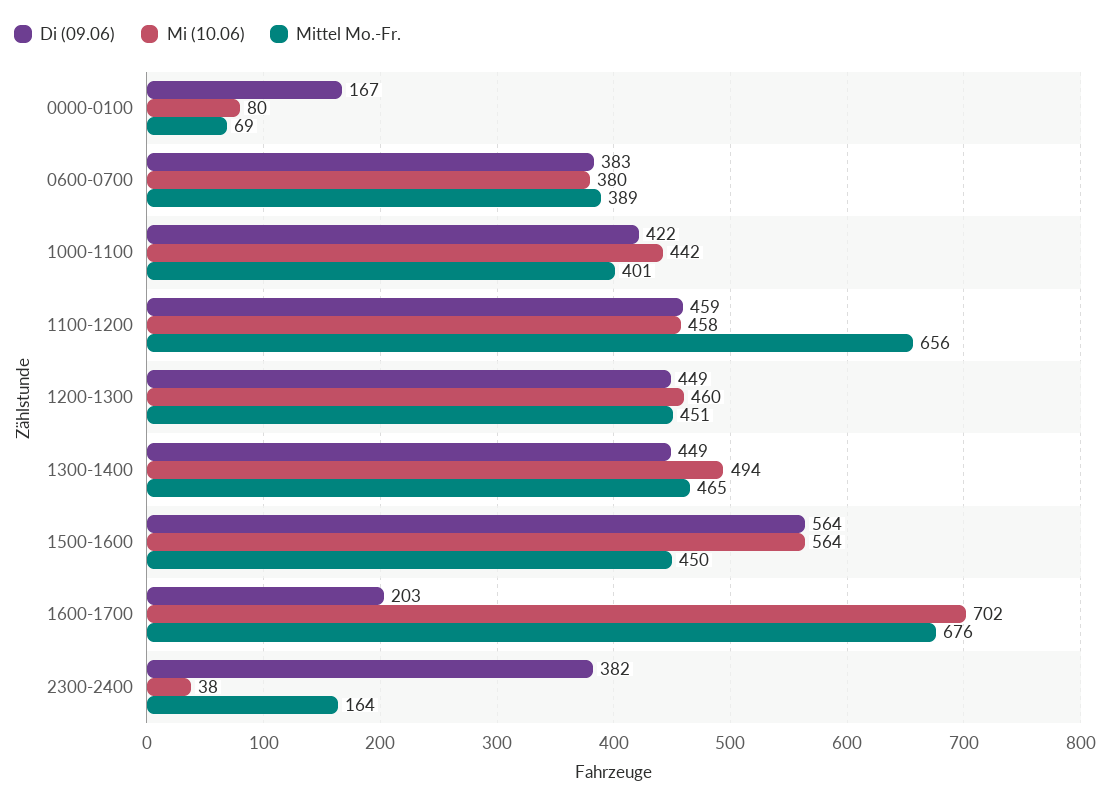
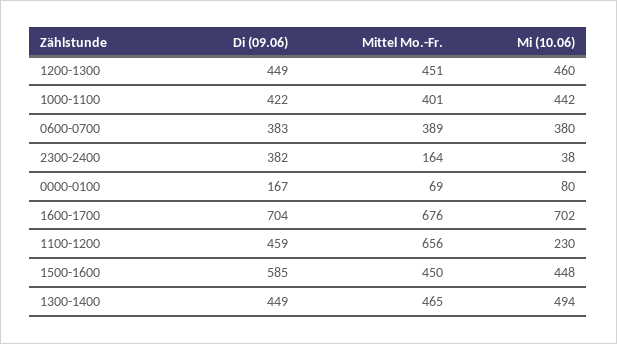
Mi (10.06), 1100-1200: 458 -> 230
Di (09.06), 1500-1600: 564 -> 585
Mi (10.06), 1500-1600: 564 -> 448
Di (09.06), 1600-1700: 203 -> 704

